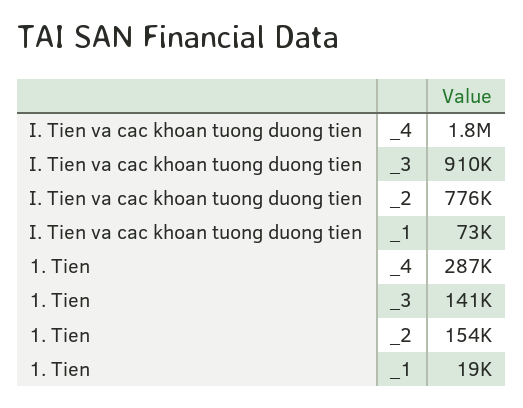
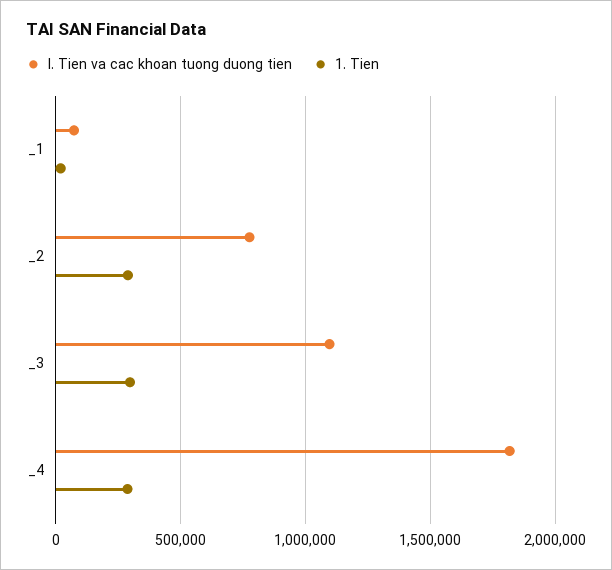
I. Tien va cac khoan tuong duong tien, _3: 910000 -> 1100000
1. Tien, _3: 141000 -> 300000
1. Tien, _2: 154000 -> 300000

